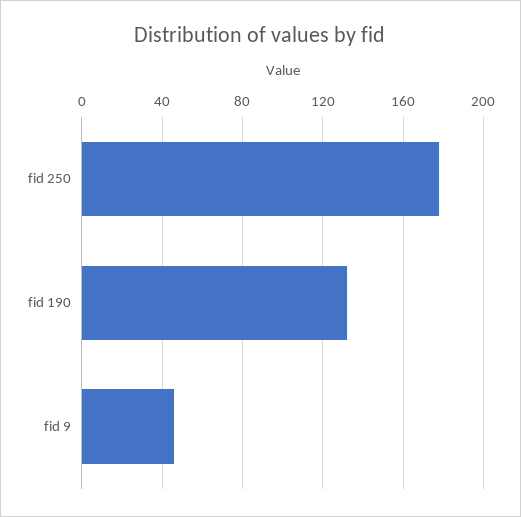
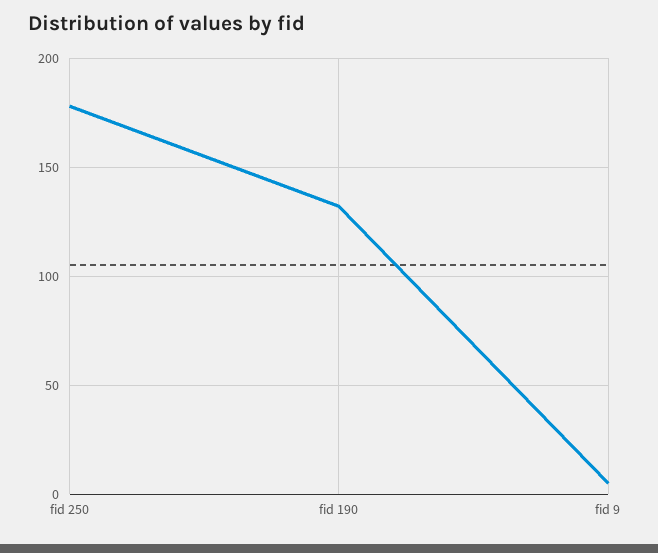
fid 9: 45 -> 5

